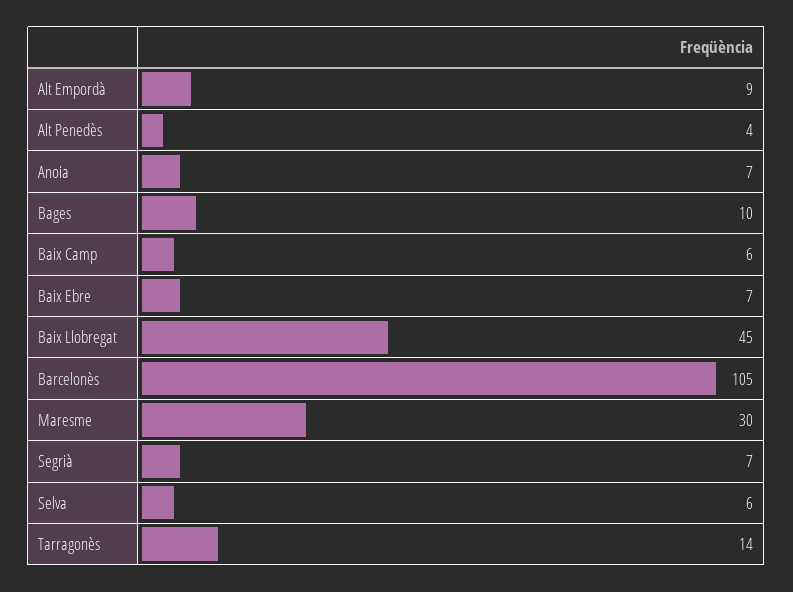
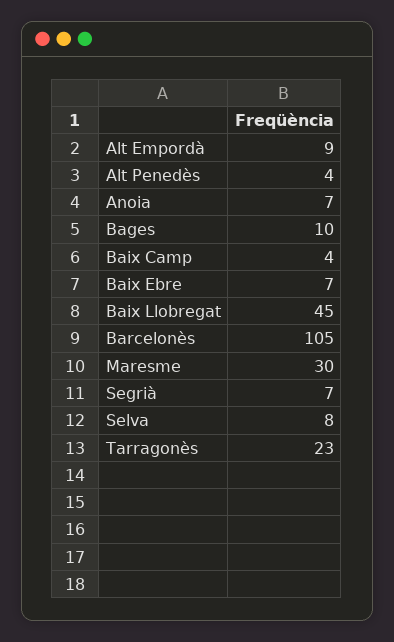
Baix Camp: 6 -> 4
Selva: 6 -> 8
Tarragonès: 14 -> 23

